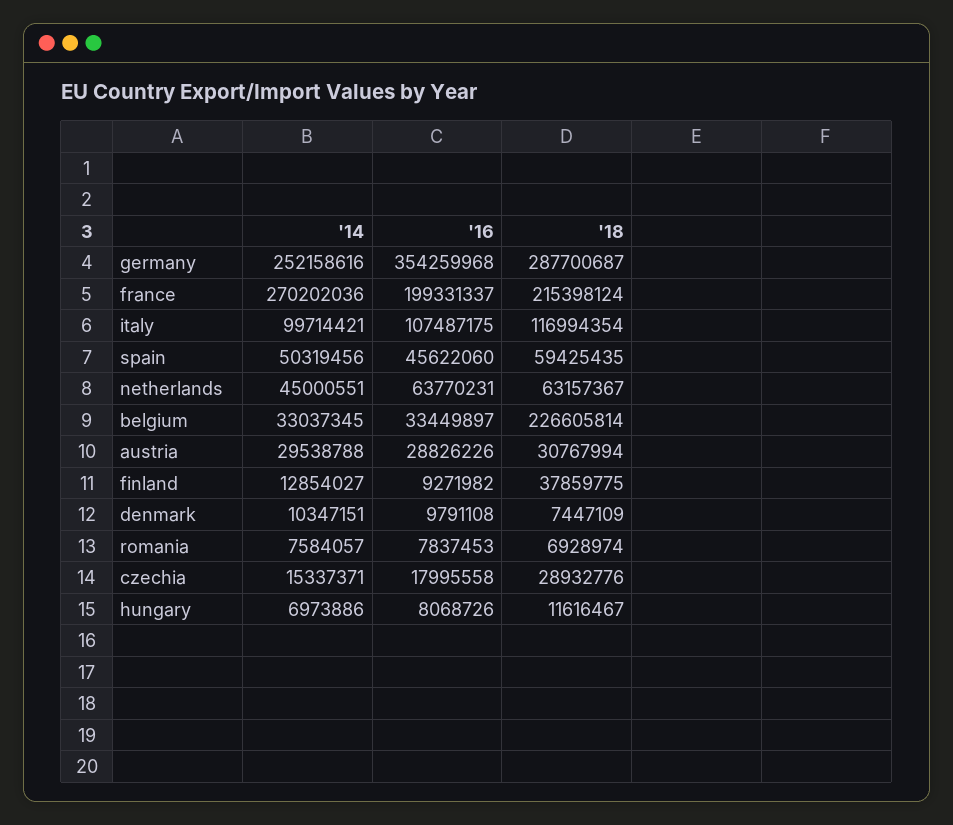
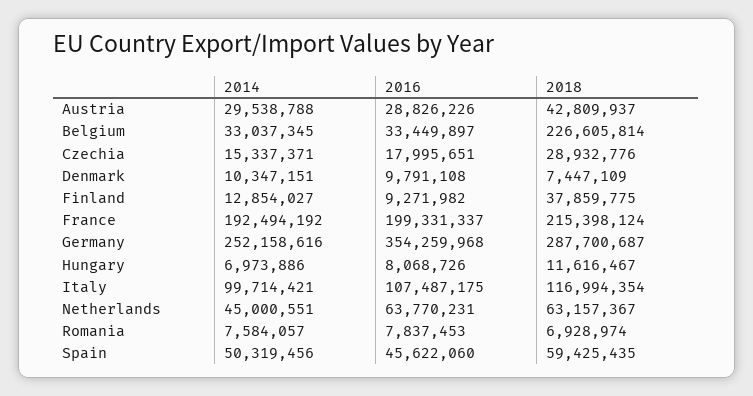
'14, france: 270202036 -> 192494192
'18, austria: 30767994 -> 42809937
'16, czechia: 17995558 -> 17995651

